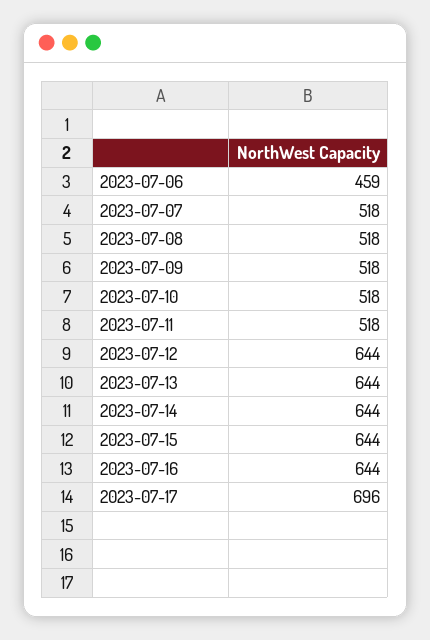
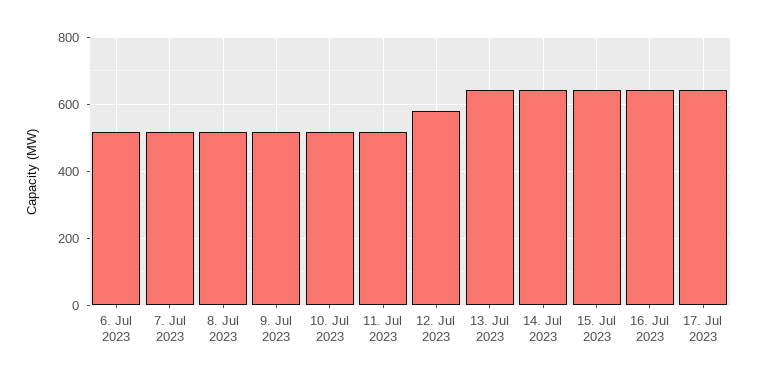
2023-07-06: 459 -> 520
2023-07-12: 644 -> 580
2023-07-17: 696 -> 640

